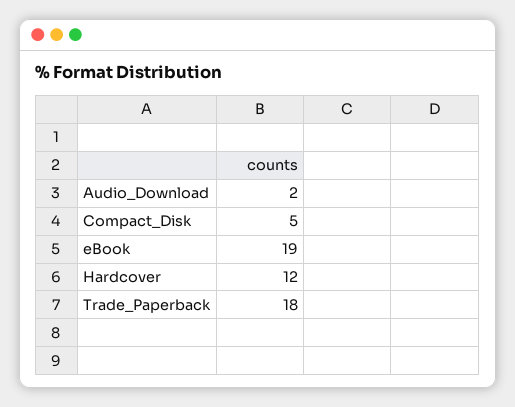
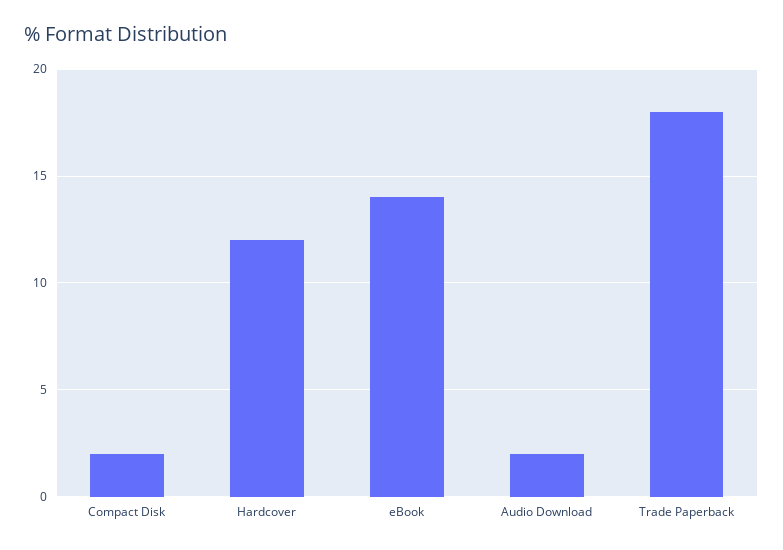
Compact_Disk: 5 -> 2
eBook: 19 -> 14

